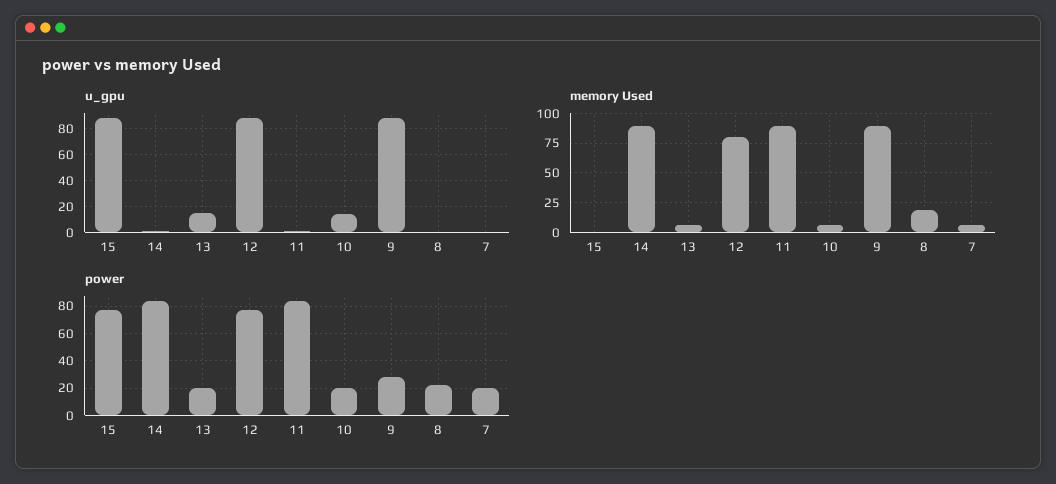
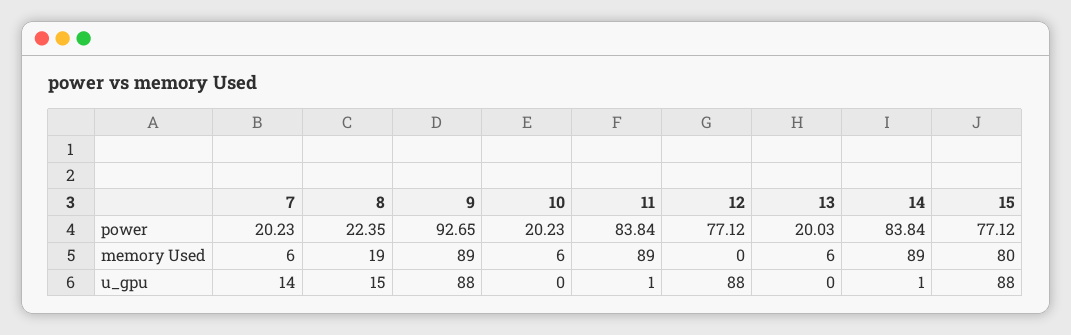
u_gpu, 13: 15 -> 0
u_gpu, 10: 15 -> 0
u_gpu, 8: 0 -> 15
u_gpu, 7: 0 -> 14
memory Used, 15: 0 -> 80
memory Used, 12: 75 -> 0
power, 9: 30 -> 92.65

